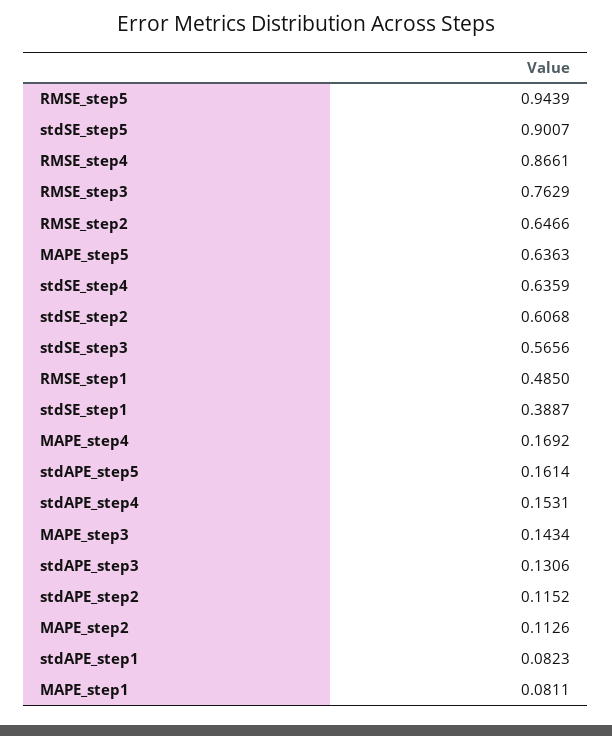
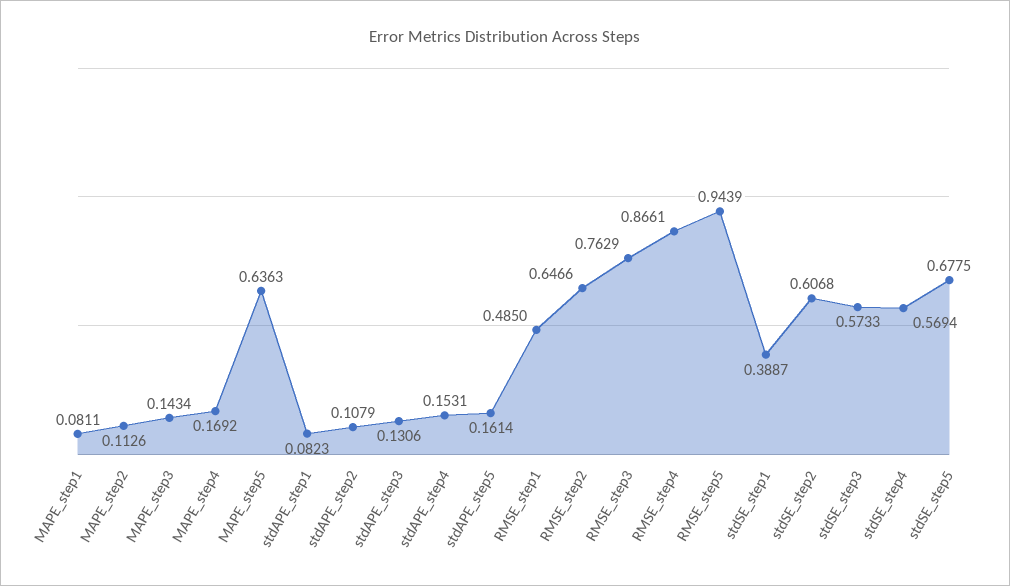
stdSE_step5: 0.9007 -> 0.6775
stdSE_step4: 0.6359 -> 0.5694
stdSE_step3: 0.5656 -> 0.5733
stdAPE_step2: 0.1152 -> 0.1079

